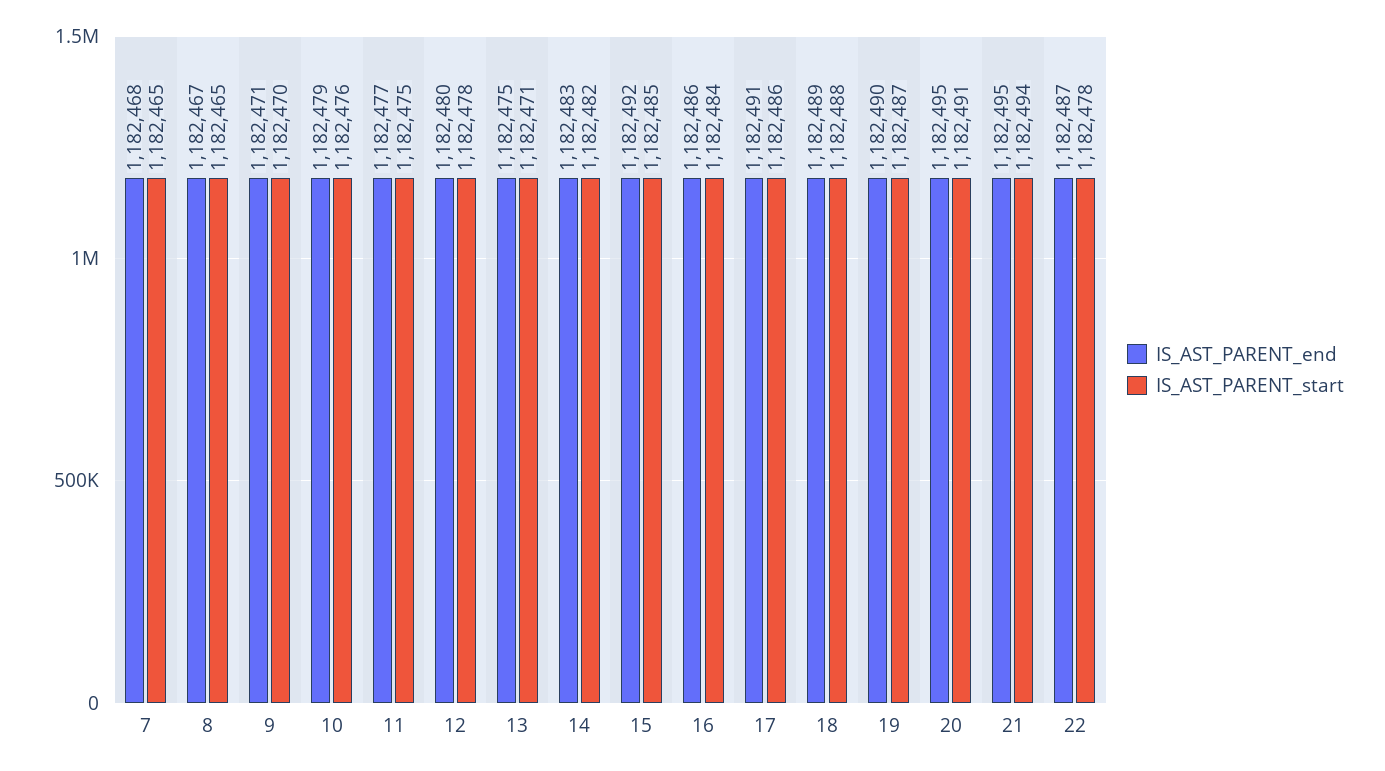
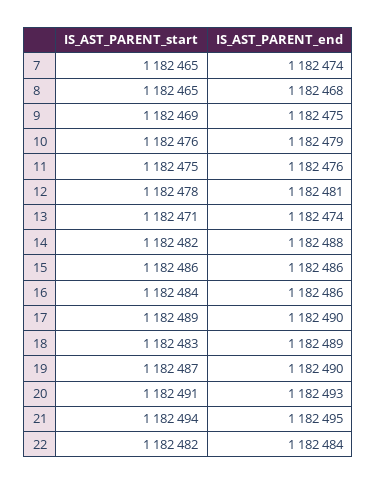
IS_AST_PARENT_end, 7: 1182468 -> 1182474
IS_AST_PARENT_end, 8: 1182467 -> 1182468
IS_AST_PARENT_end, 9: 1182471 -> 1182475
IS_AST_PARENT_start, 9: 1182470 -> 1182469
IS_AST_PARENT_end, 11: 1182477 -> 1182476
IS_AST_PARENT_end, 12: 1182480 -> 1182481
IS_AST_PARENT_end, 13: 1182475 -> 1182474
IS_AST_PARENT_end, 14: 1182483 -> 1182488
IS_AST_PARENT_end, 15: 1182492 -> 1182486
IS_AST_PARENT_start, 15: 1182485 -> 1182486
IS_AST_PARENT_end, 17: 1182491 -> 1182490
IS_AST_PARENT_start, 17: 1182486 -> 1182489
IS_AST_PARENT_start, 18: 1182488 -> 1182483
IS_AST_PARENT_end, 20: 1182495 -> 1182493
IS_AST_PARENT_end, 22: 1182487 -> 1182484
IS_AST_PARENT_start, 22: 1182478 -> 1182482

